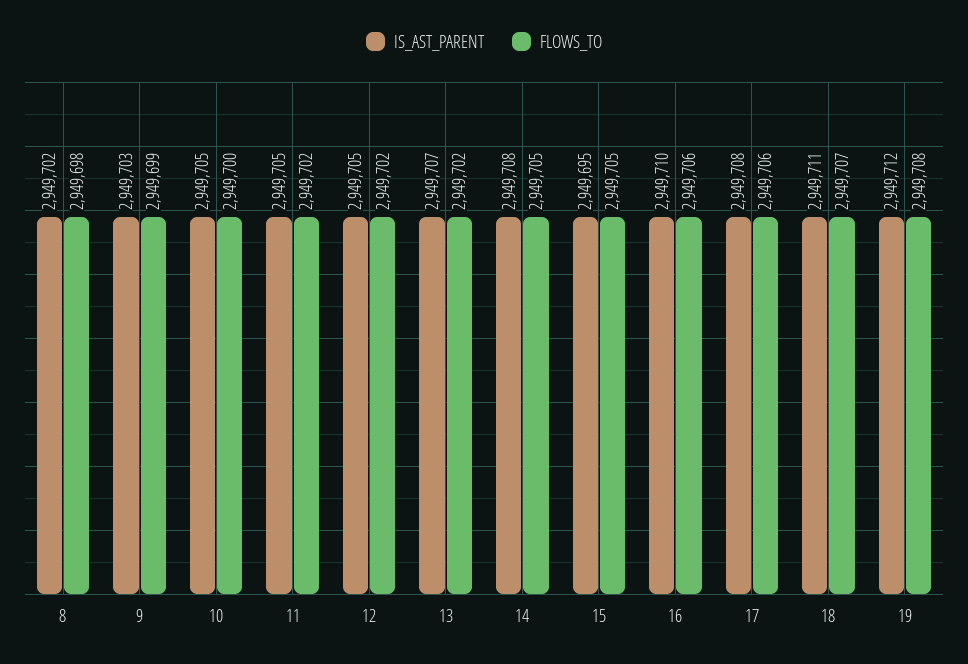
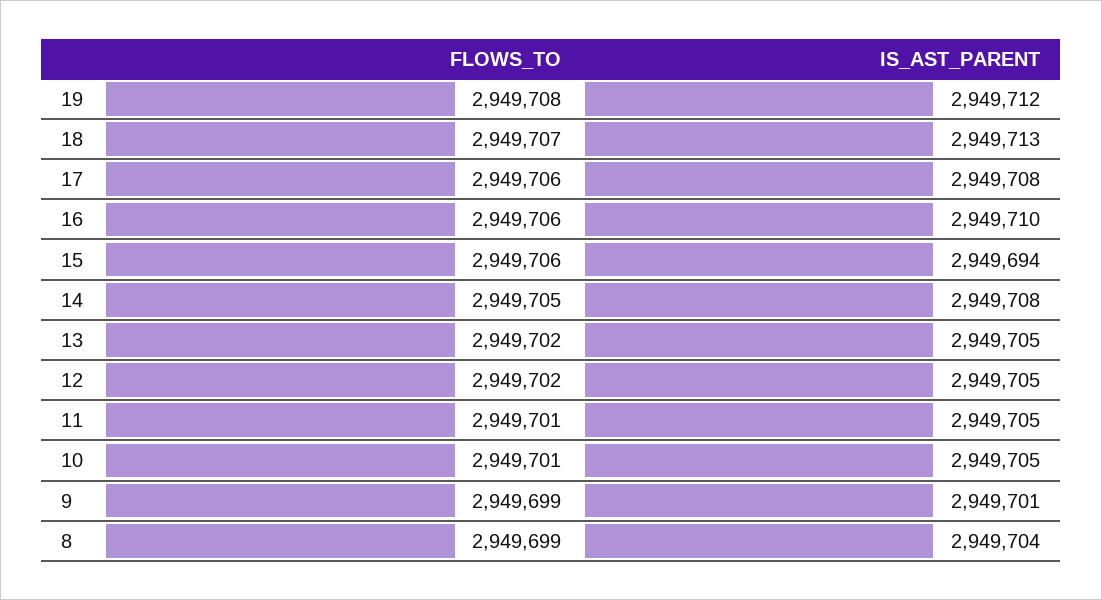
IS_AST_PARENT, 8: 2949702 -> 2949704
FLOWS_TO, 8: 2949698 -> 2949699
IS_AST_PARENT, 9: 2949703 -> 2949701
FLOWS_TO, 10: 2949700 -> 2949701
FLOWS_TO, 11: 2949702 -> 2949701
IS_AST_PARENT, 13: 2949707 -> 2949705
IS_AST_PARENT, 15: 2949695 -> 2949694
FLOWS_TO, 15: 2949705 -> 2949706
IS_AST_PARENT, 18: 2949711 -> 2949713

